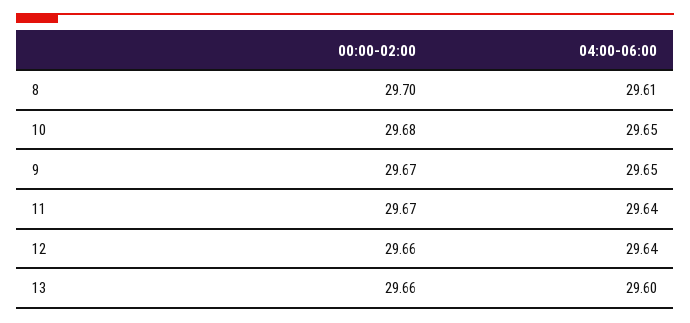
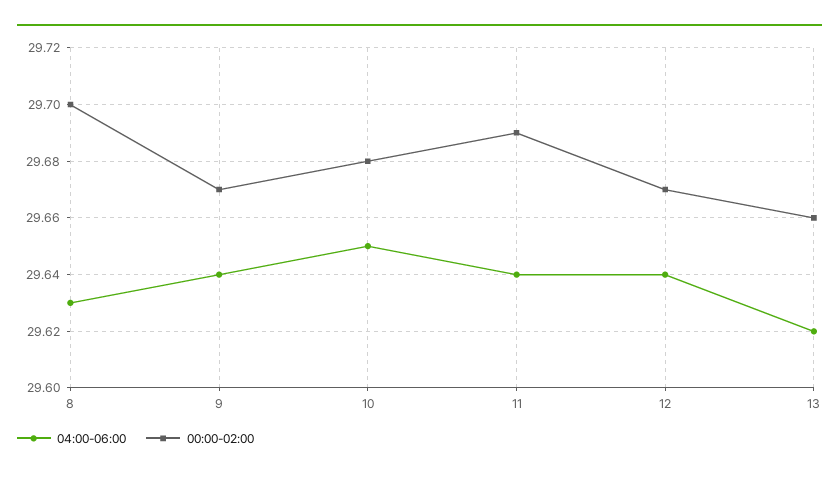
04:00-06:00, 8: 29.61 -> 29.63
04:00-06:00, 9: 29.65 -> 29.64
00:00-02:00, 11: 29.67 -> 29.69
00:00-02:00, 12: 29.66 -> 29.67
04:00-06:00, 13: 29.6 -> 29.62

